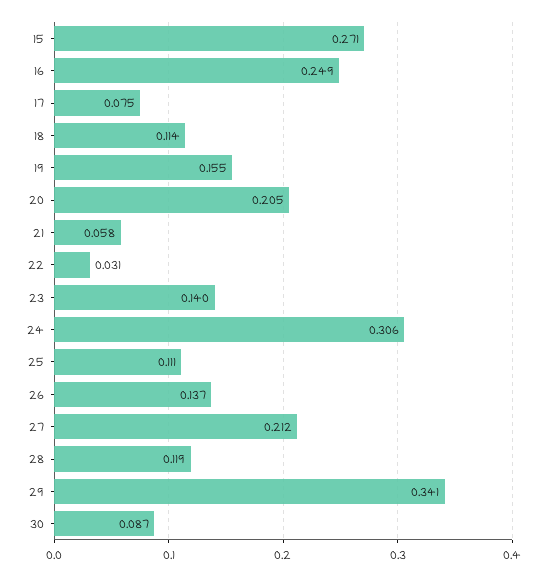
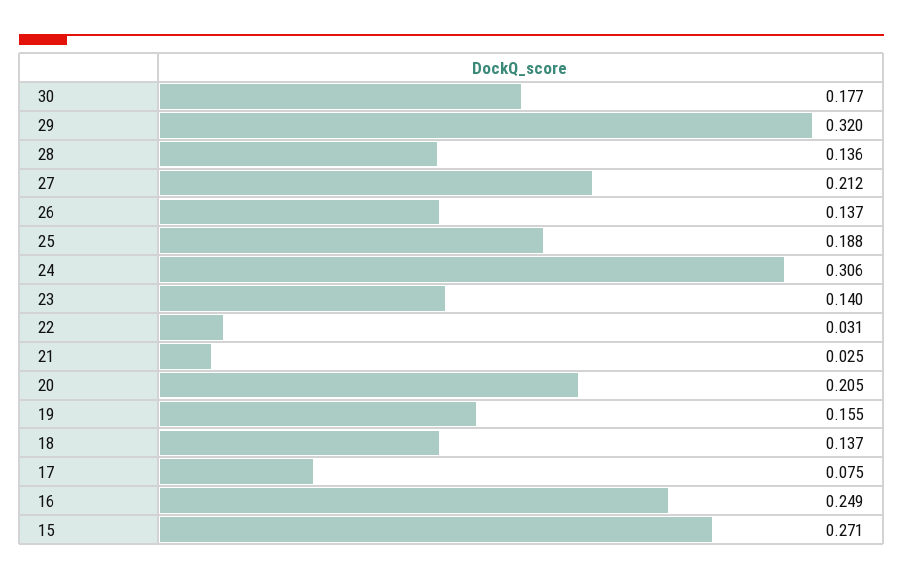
18: 0.114 -> 0.137
21: 0.058 -> 0.025
25: 0.111 -> 0.188
28: 0.119 -> 0.136
29: 0.341 -> 0.32
30: 0.087 -> 0.177

